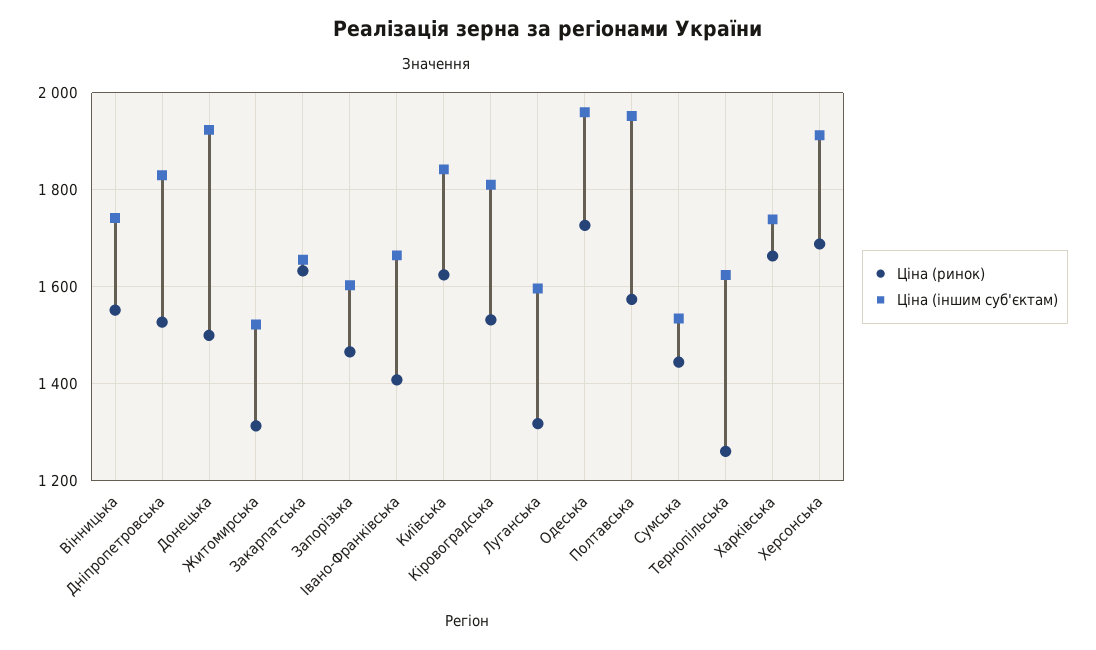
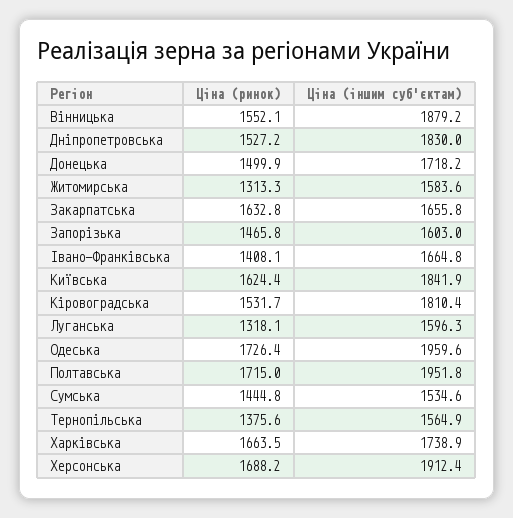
Ціна (іншим суб'єктам), Вінницька: 1740 -> 1879.2
Ціна (іншим суб'єктам), Донецька: 1920 -> 1718.2
Ціна (іншим суб'єктам), Житомирська: 1520 -> 1583.6
Ціна (ринок), Полтавська: 1580 -> 1715
Ціна (ринок), Тернопільська: 1260 -> 1375.6
Ціна (іншим суб'єктам), Тернопільська: 1620 -> 1564.9

